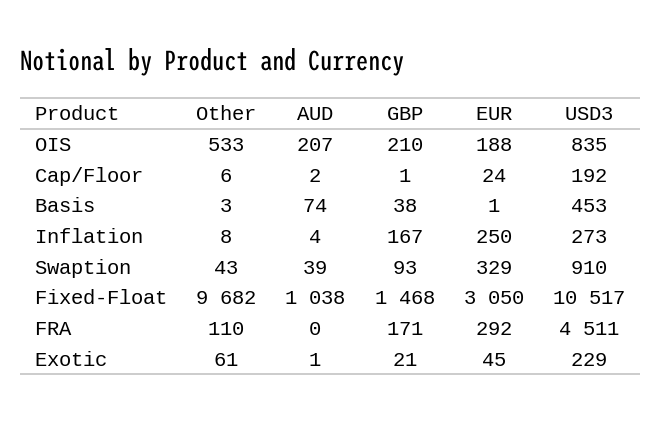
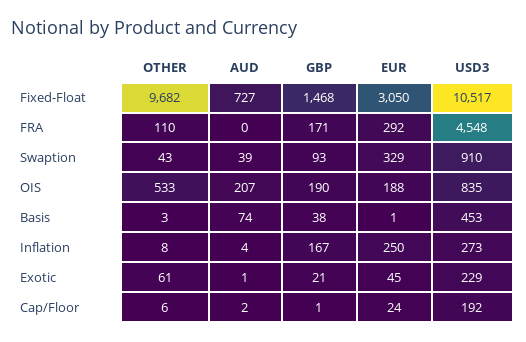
GBP, OIS: 210 -> 190
AUD, Fixed-Float: 1038 -> 727
USD3, FRA: 4511 -> 4548

